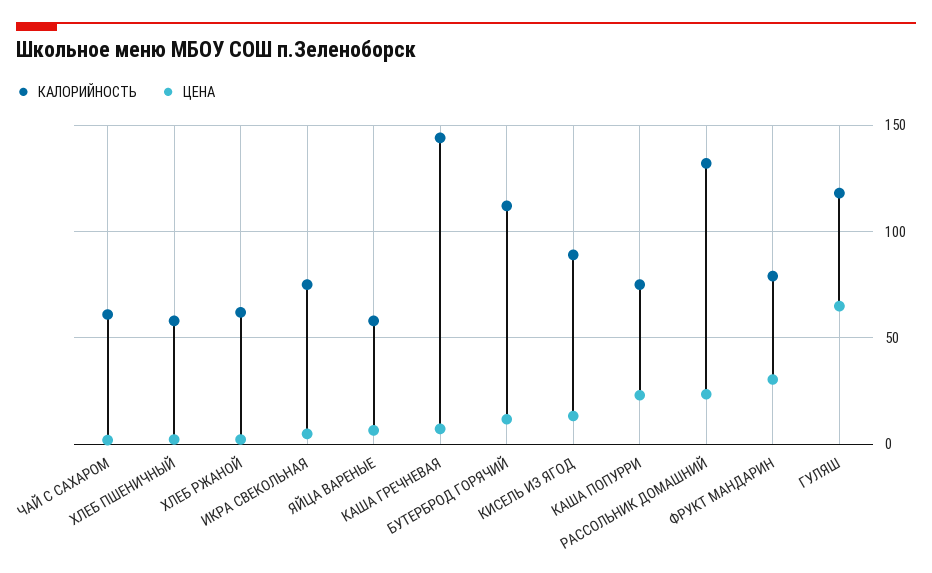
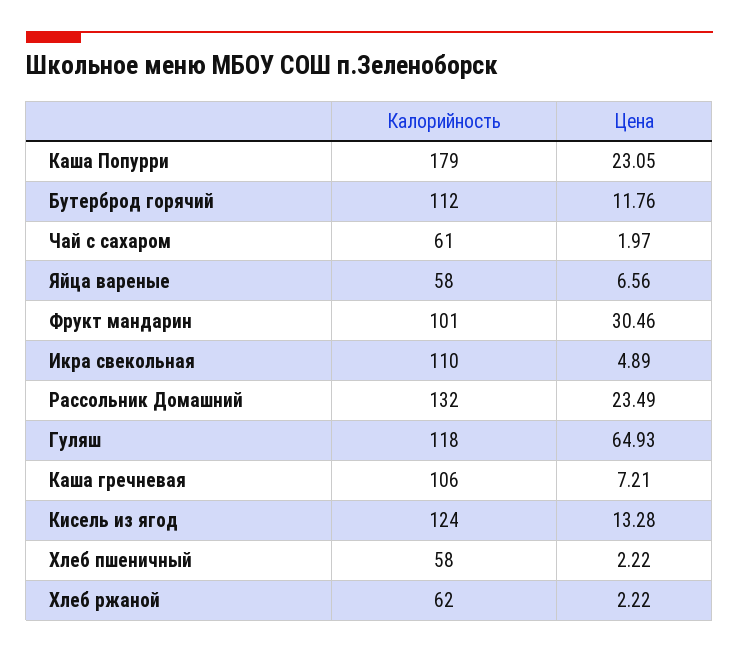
КАЛОРИЙНОСТЬ, ИКРА СВЕКОЛЬНАЯ: 75 -> 110
КАЛОРИЙНОСТЬ, КАША ГРЕЧНЕВАЯ: 145 -> 106
КАЛОРИЙНОСТЬ, КИСЕЛЬ ИЗ ЯГОД: 90 -> 124
КАЛОРИЙНОСТЬ, КАША ПОПУРРИ: 75 -> 179
КАЛОРИЙНОСТЬ, ФРУКТ МАНДАРИН: 80 -> 101

